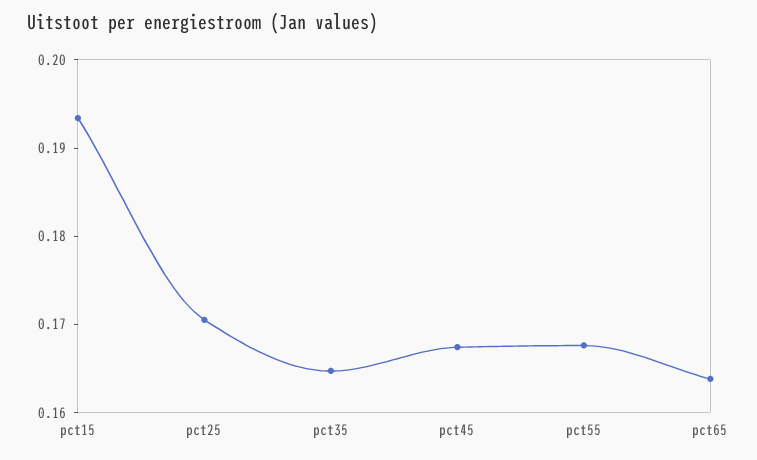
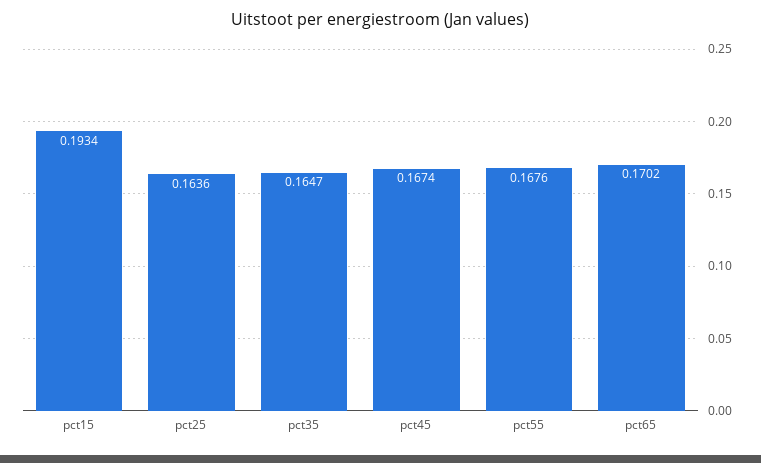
pct25: 0.17 -> 0.1636
pct65: 0.164 -> 0.1702

